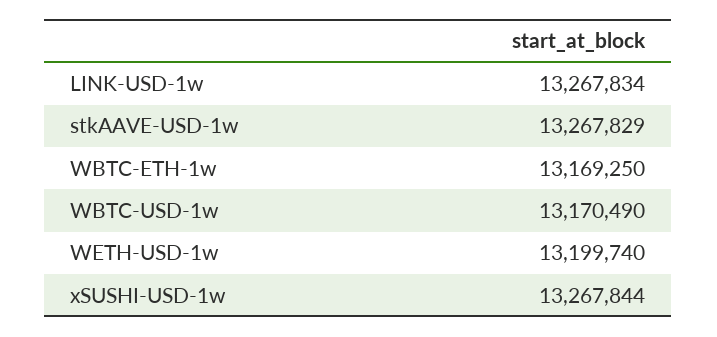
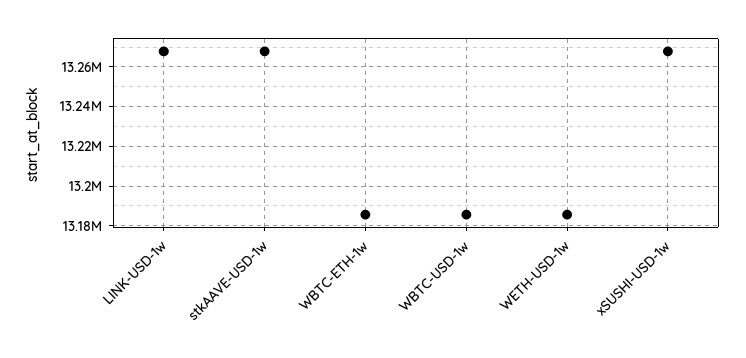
WBTC-ETH-1w: 13169250 -> 13185000
WBTC-USD-1w: 13170490 -> 13185000
WETH-USD-1w: 13199740 -> 13185000

